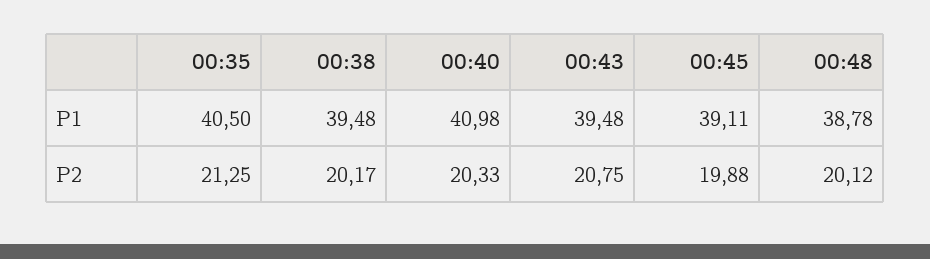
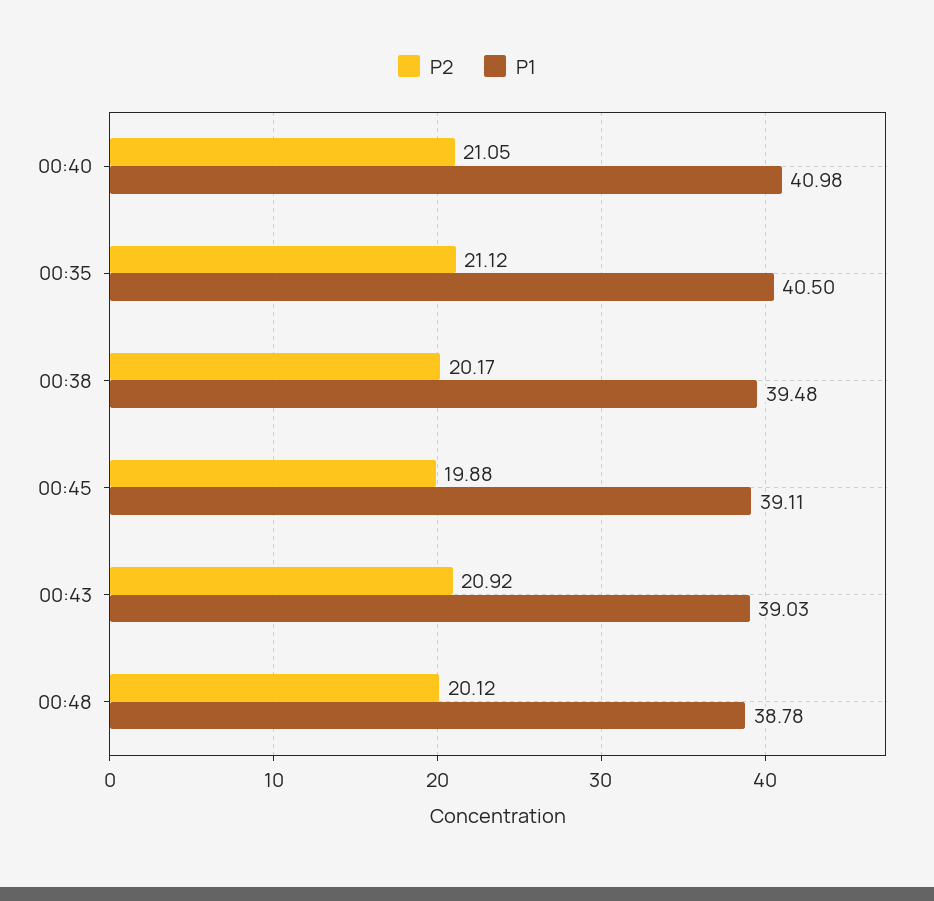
P1, 00:43: 39.48 -> 39.03
P2, 00:35: 21.25 -> 21.12
P2, 00:40: 20.33 -> 21.05
P2, 00:43: 20.75 -> 20.92

